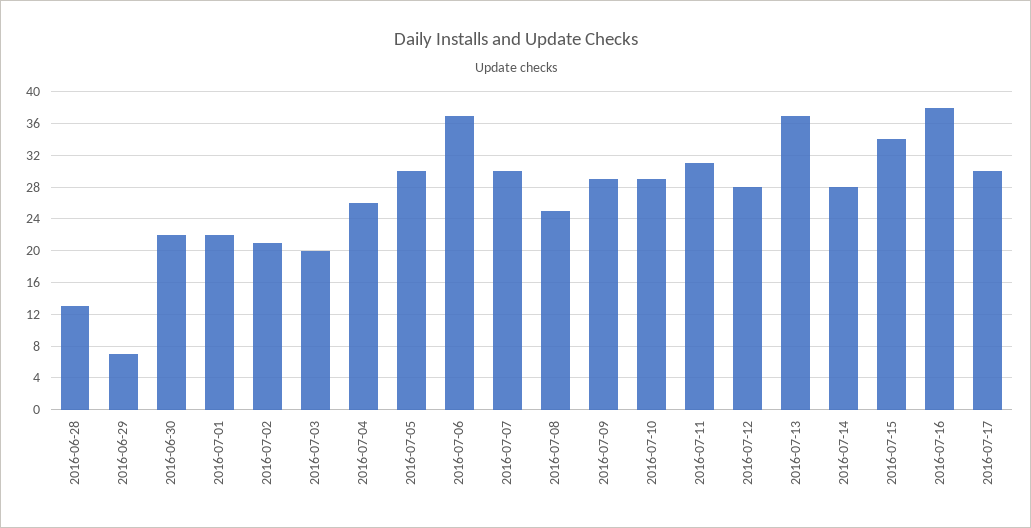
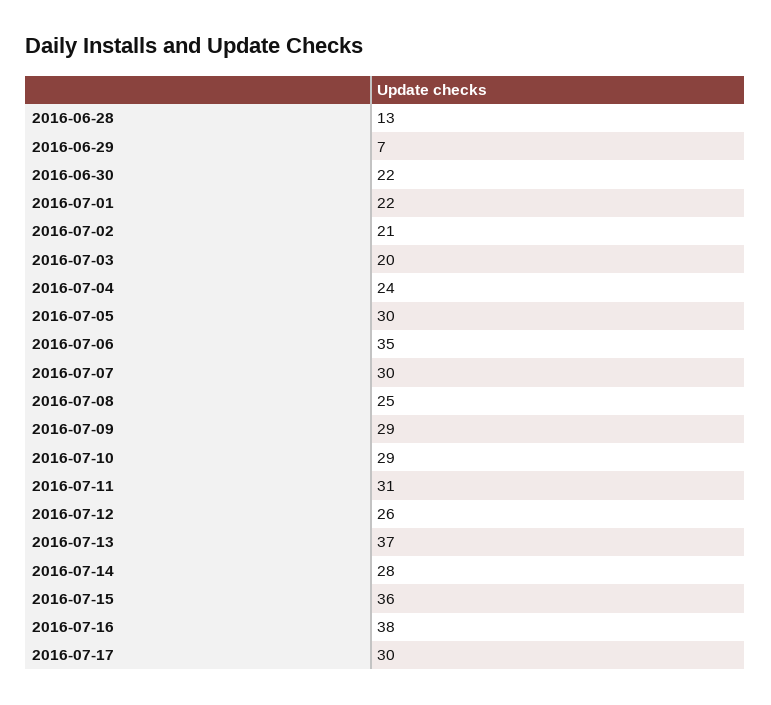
2016-07-04: 26 -> 24
2016-07-06: 37 -> 35
2016-07-12: 28 -> 26
2016-07-15: 34 -> 36

